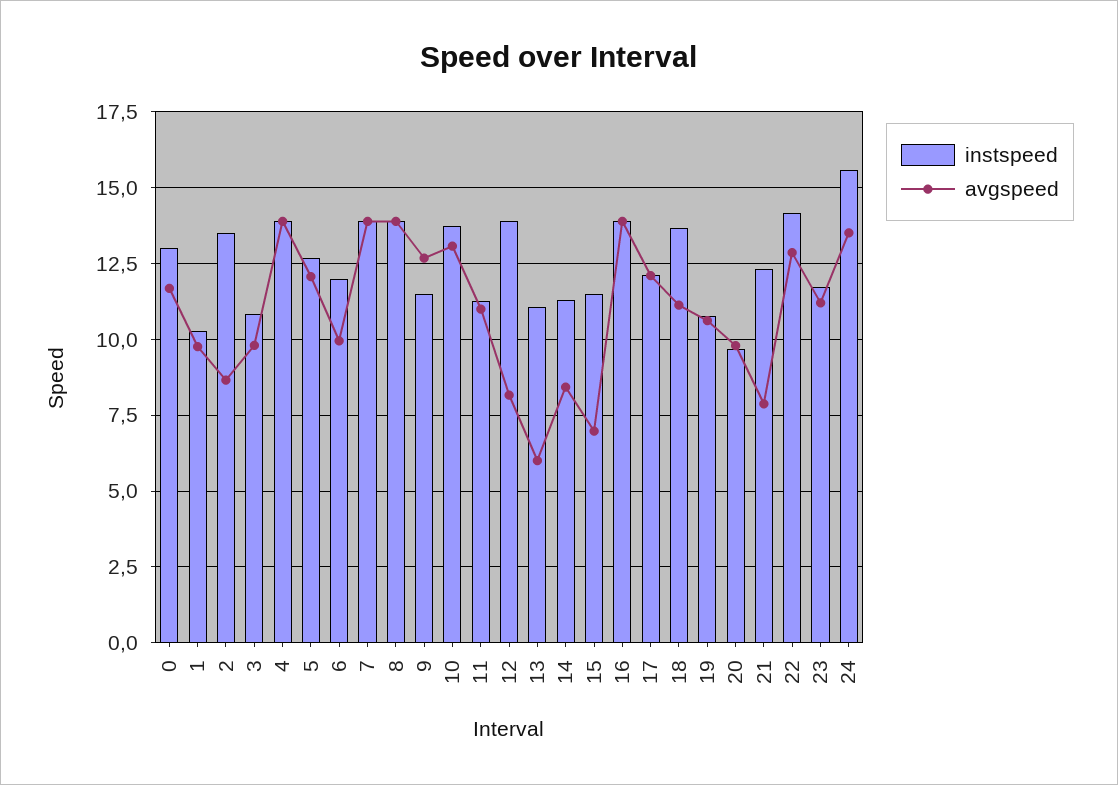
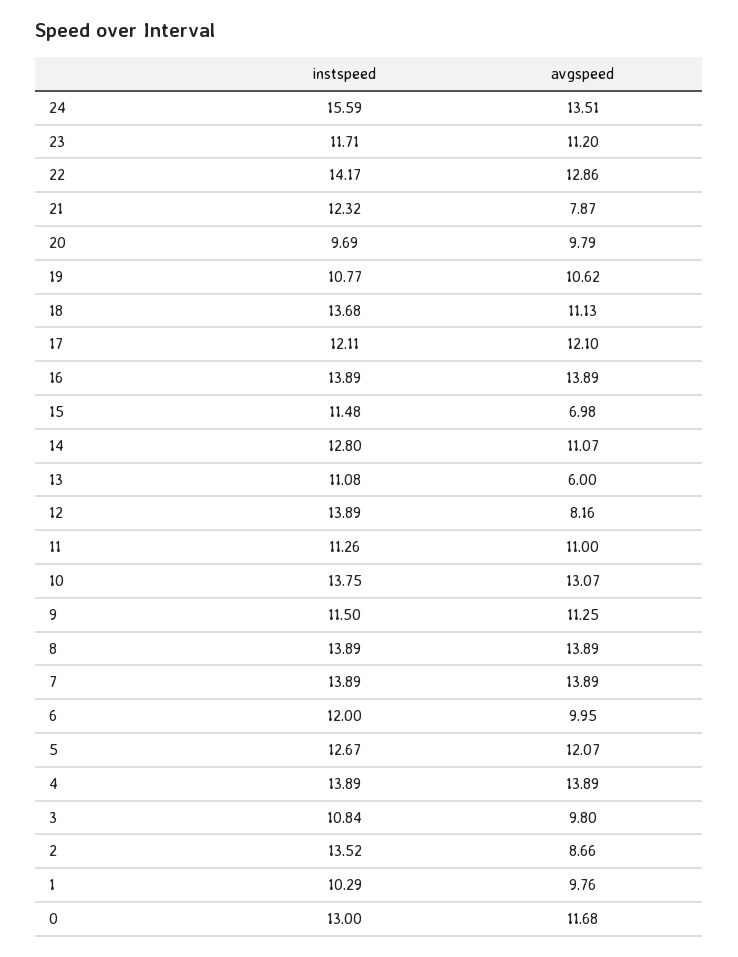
avgspeed, 9: 12.75 -> 11.25
instspeed, 14: 11.25 -> 12.8
avgspeed, 14: 8.5 -> 11.07

